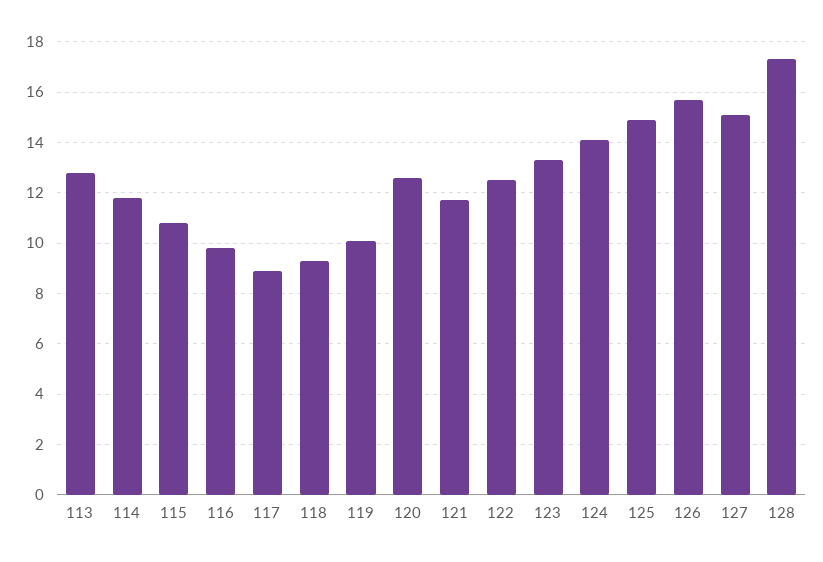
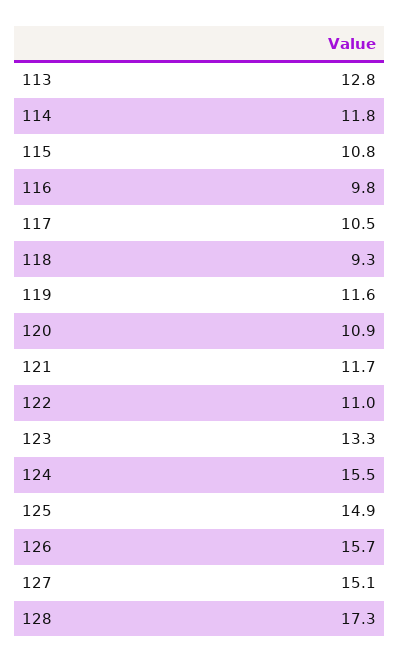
117: 9 -> 10.5
119: 10 -> 11.6
120: 12.5 -> 10.9
122: 12.5 -> 11
124: 14 -> 15.5

